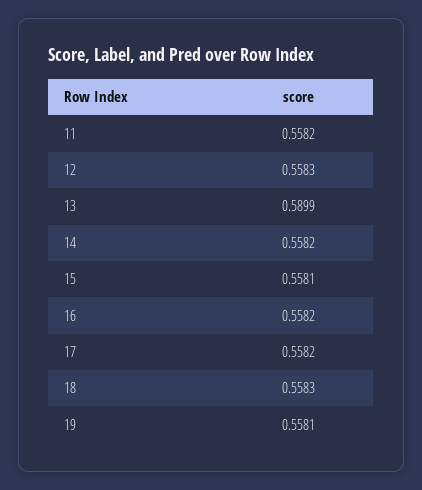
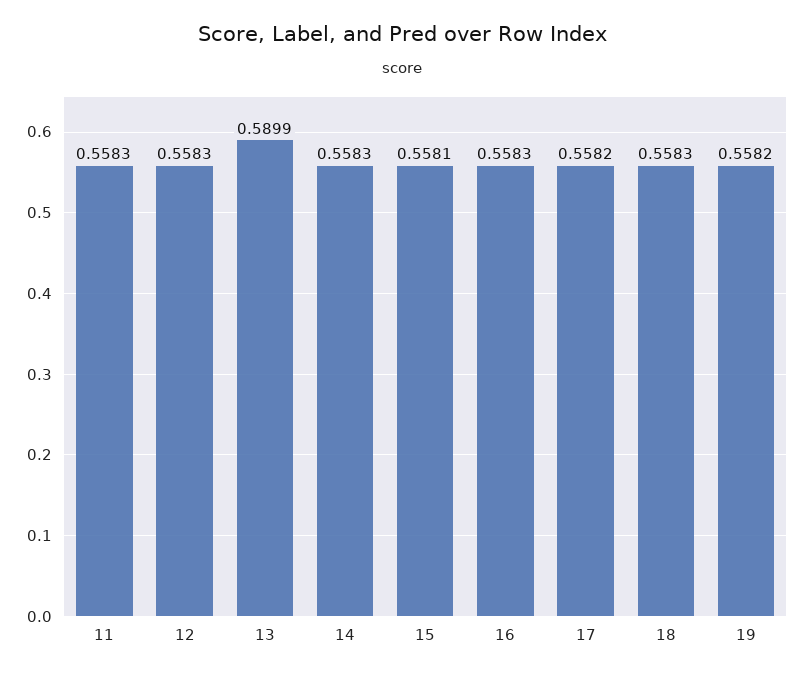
11: 0.5582 -> 0.5583
14: 0.5582 -> 0.5583
16: 0.5582 -> 0.5583
19: 0.5581 -> 0.5582

